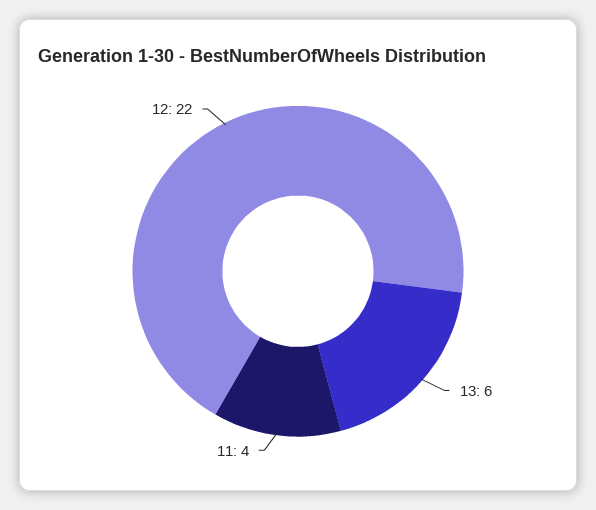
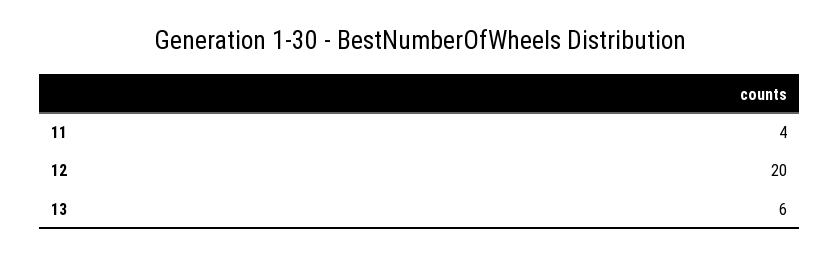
12: 22 -> 20

